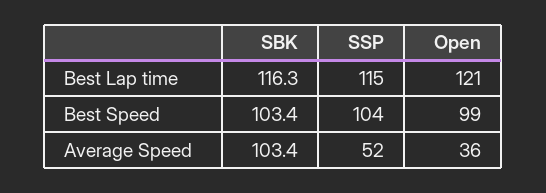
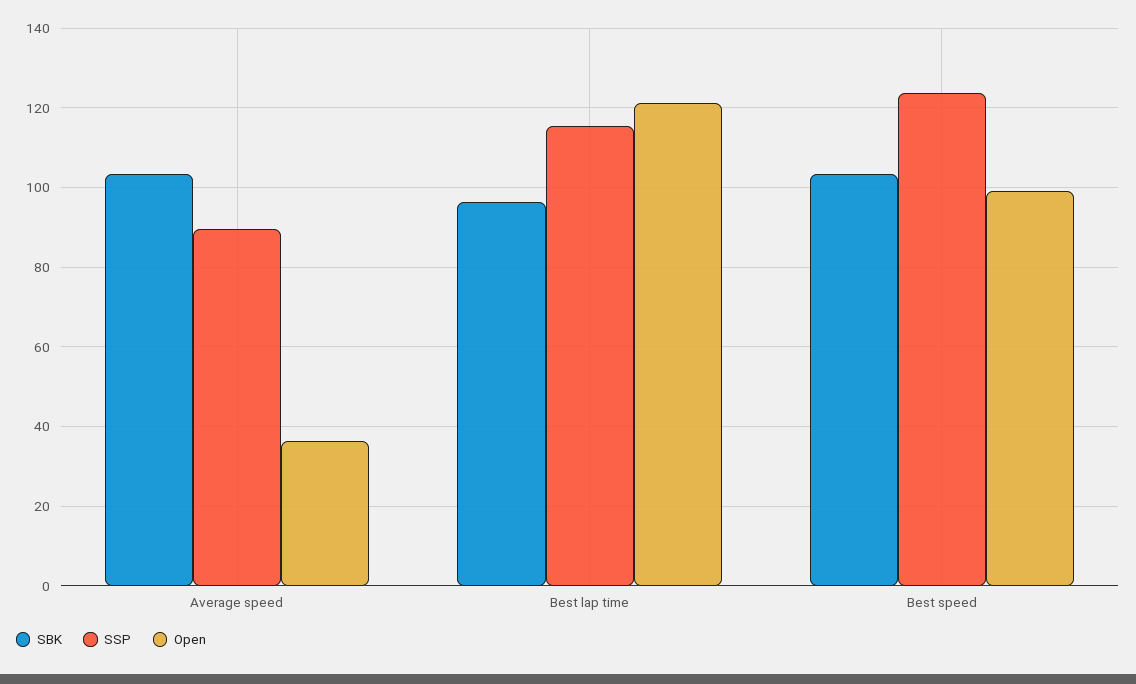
SBK, Best Lap time: 116.3 -> 96
SSP, Best Speed: 104 -> 124
SSP, Average Speed: 52 -> 90

